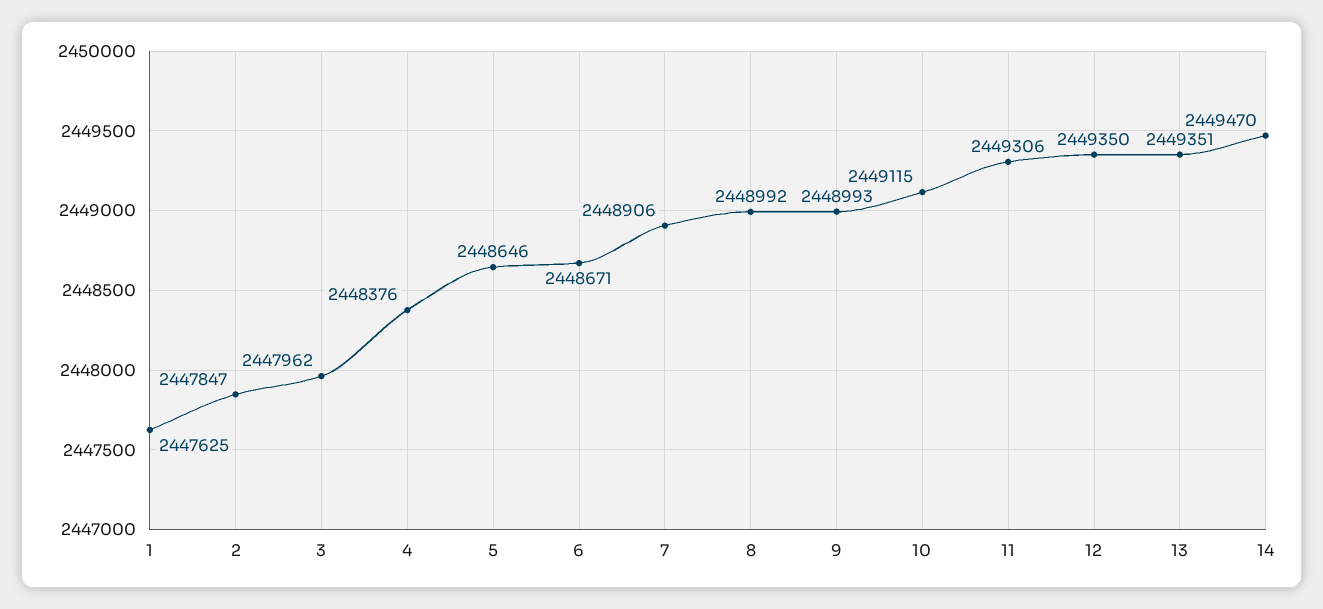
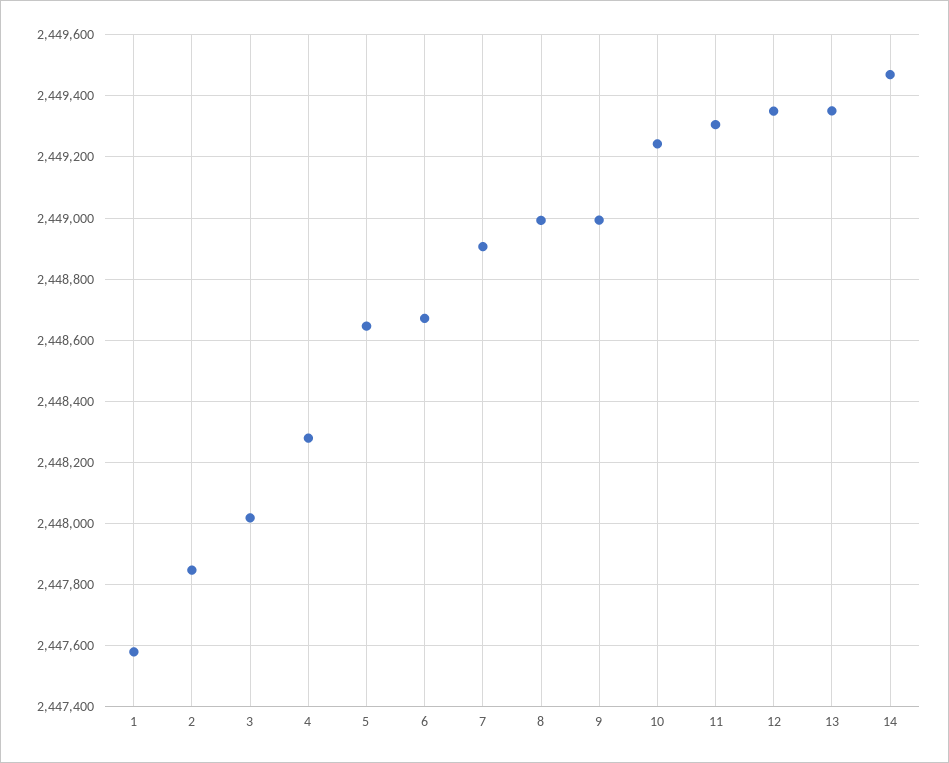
1: 2447625 -> 2447580
3: 2447962 -> 2448020
4: 2448376 -> 2448280
10: 2449115 -> 2449240

